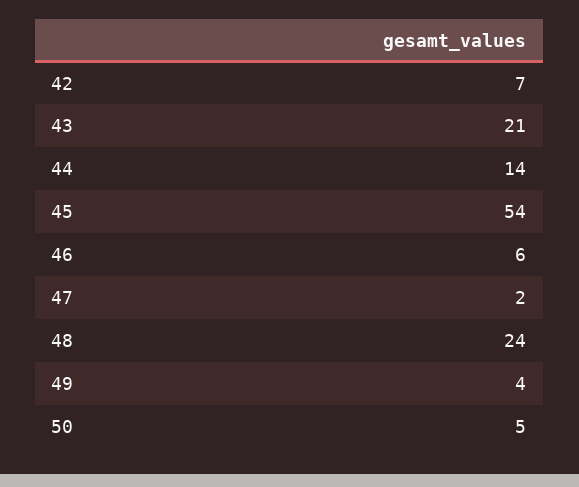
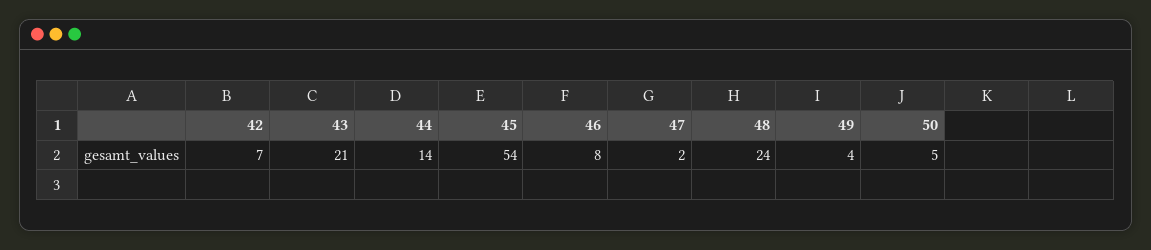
46: 6 -> 8

